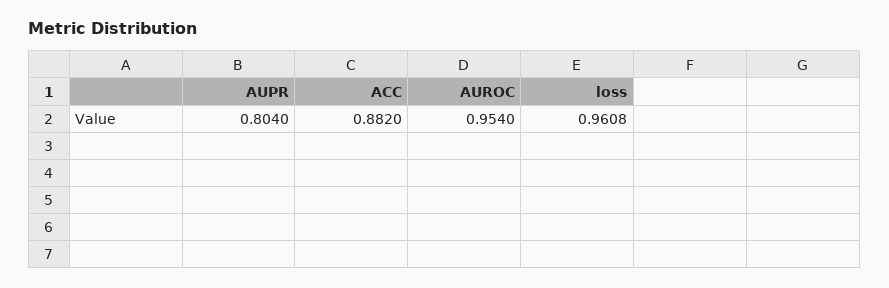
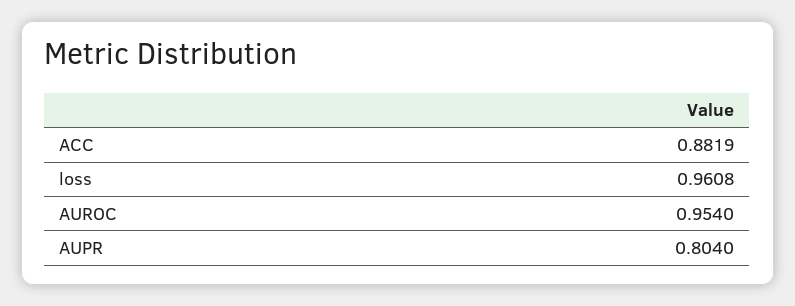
ACC: 0.882 -> 0.8819

